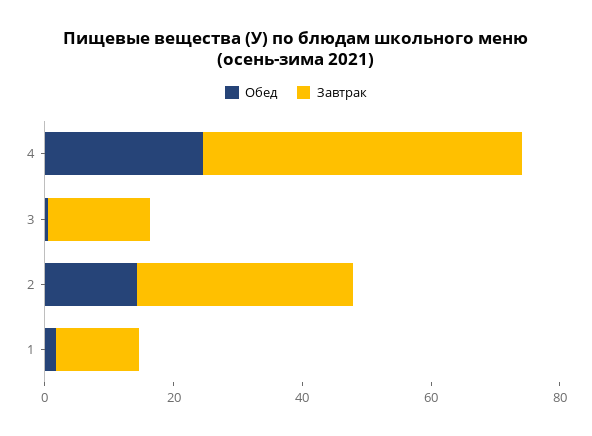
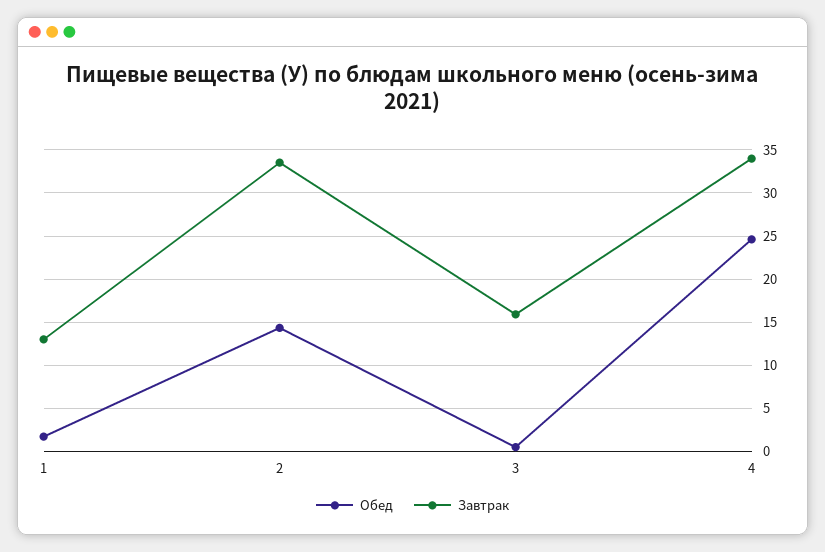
Завтрак, 4: 50 -> 34

